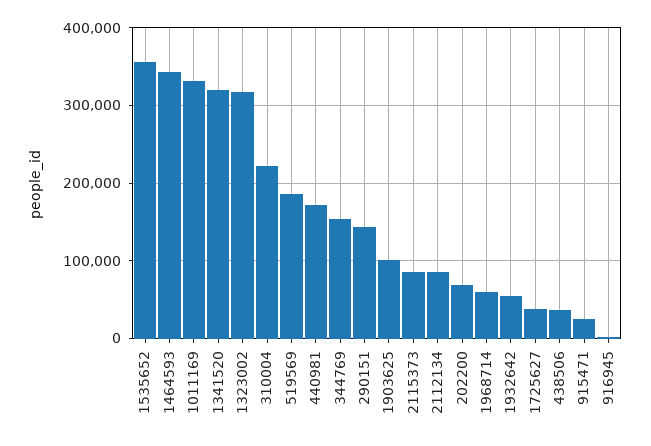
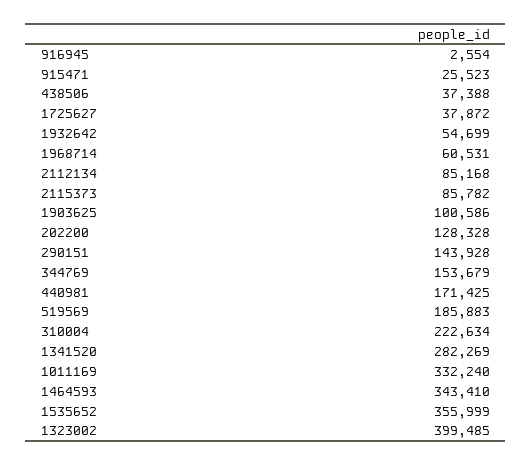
1341520: 320000 -> 282269
1323002: 320000 -> 399485
202200: 70000 -> 128328

